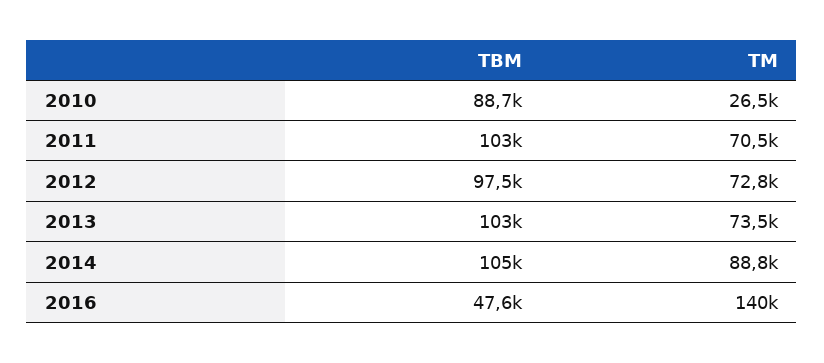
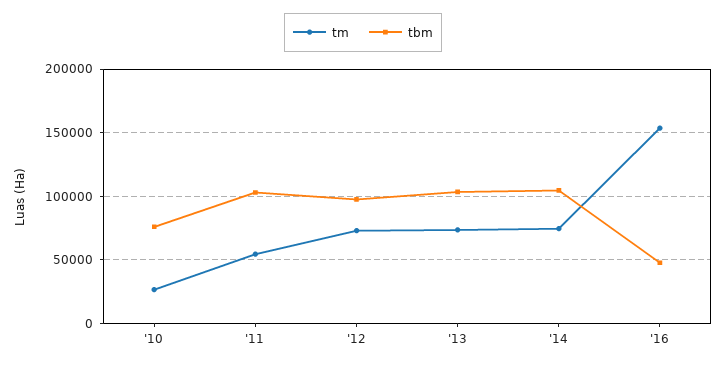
TBM, 2010: 88700 -> 75000
TM, 2011: 70500 -> 55000
TM, 2014: 88800 -> 75000
TM, 2016: 140000 -> 155000

